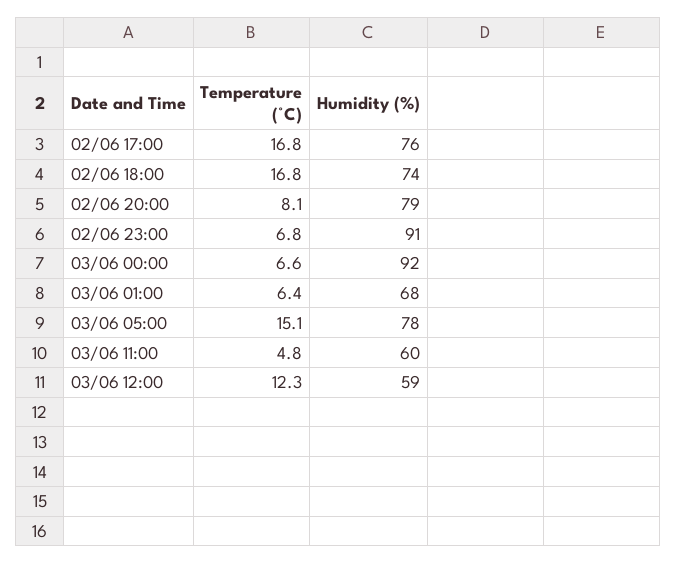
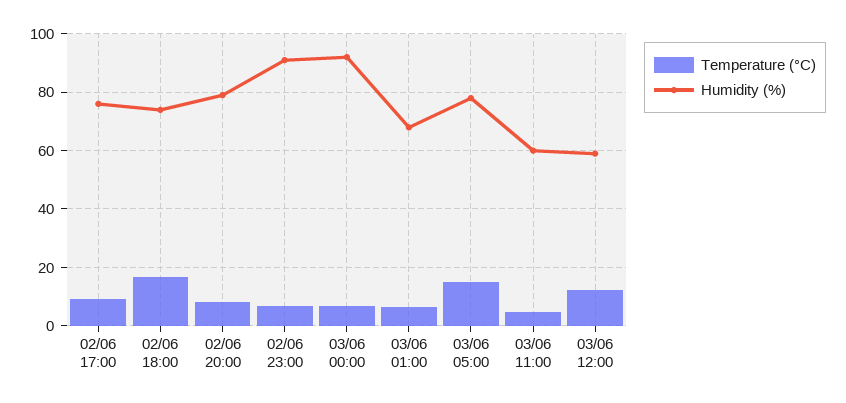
Temperature (°C), 02/06 17:00: 16.8 -> 10

